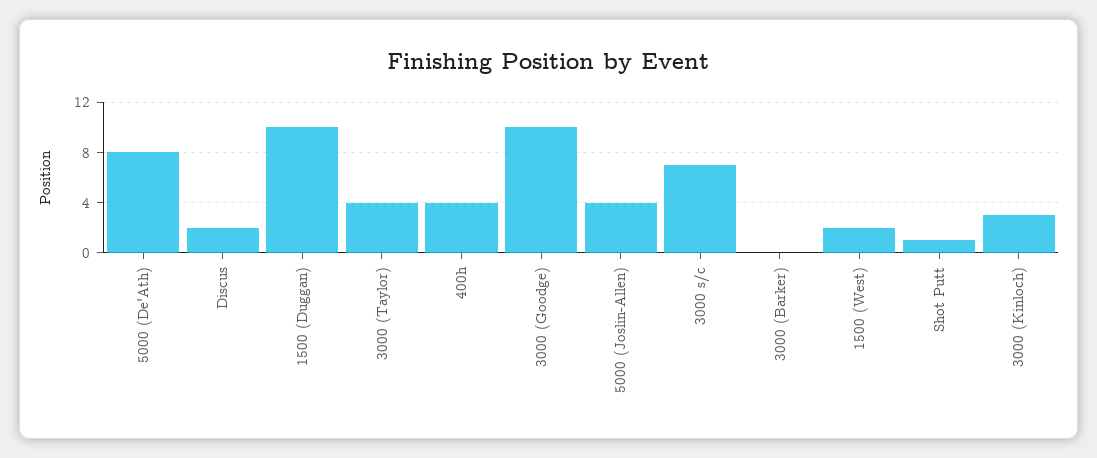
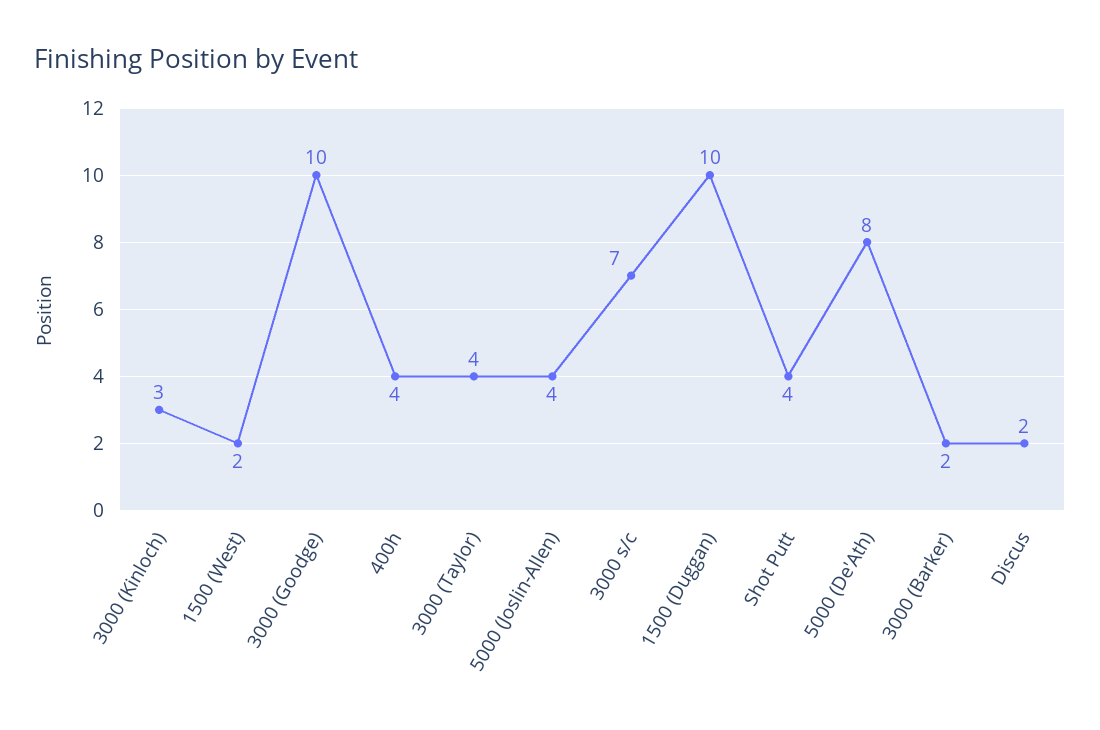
3000 (Barker): 0 -> 2
Shot Putt: 1 -> 4

